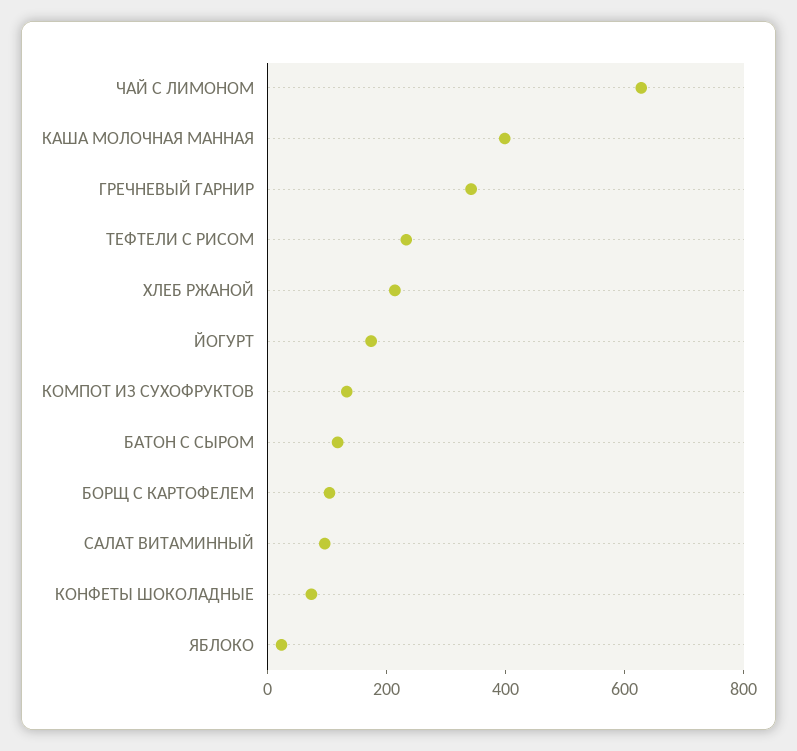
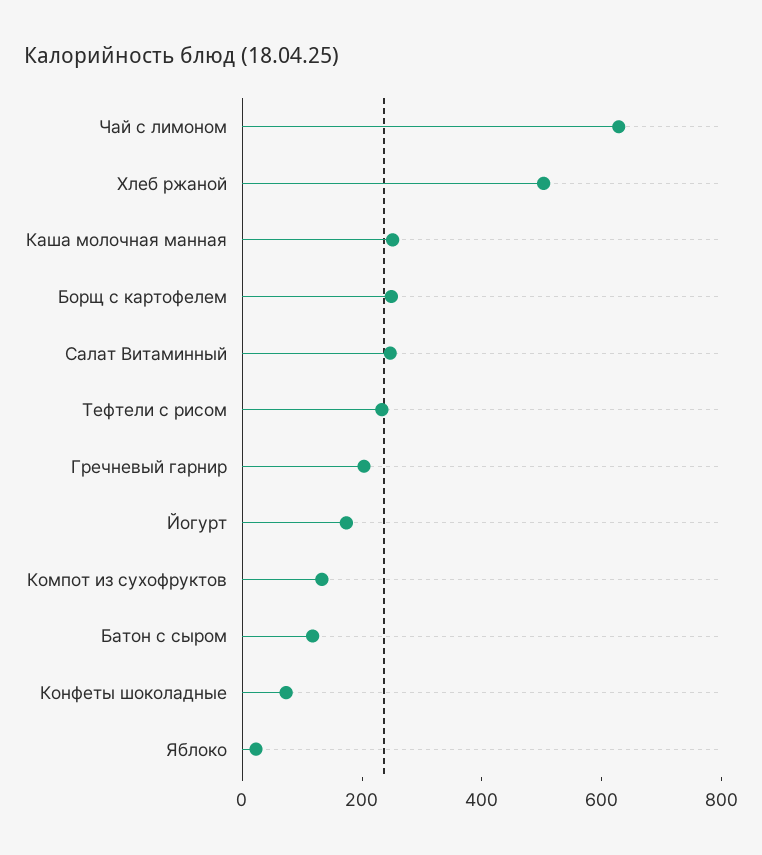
КАША МОЛОЧНАЯ МАННАЯ: 400 -> 250
ГРЕЧНЕВЫЙ ГАРНИР: 350 -> 200
ХЛЕБ РЖАНОЙ: 200 -> 500
БОРЩ С КАРТОФЕЛЕМ: 100 -> 250
САЛАТ ВИТАМИННЫЙ: 100 -> 250

